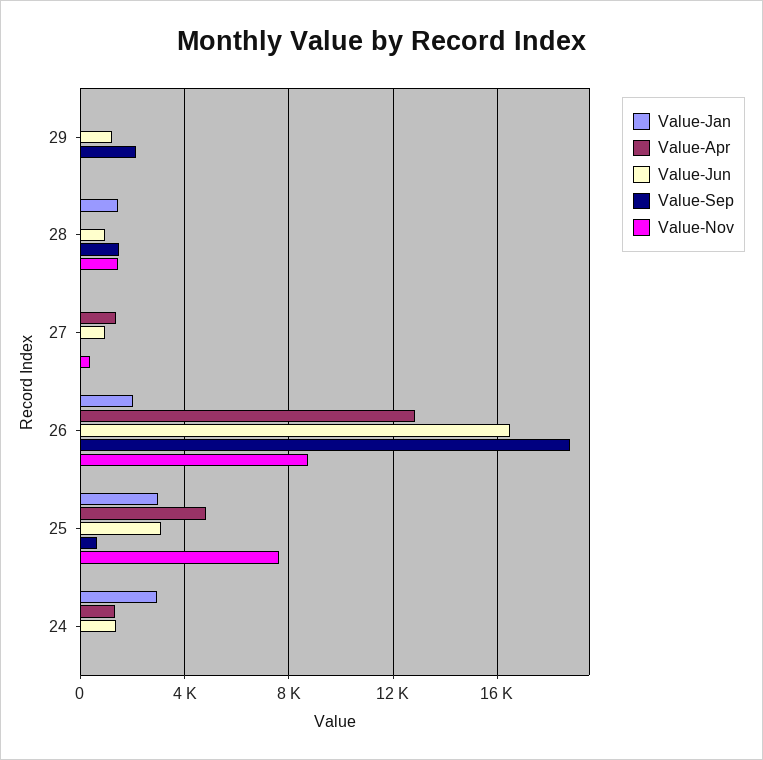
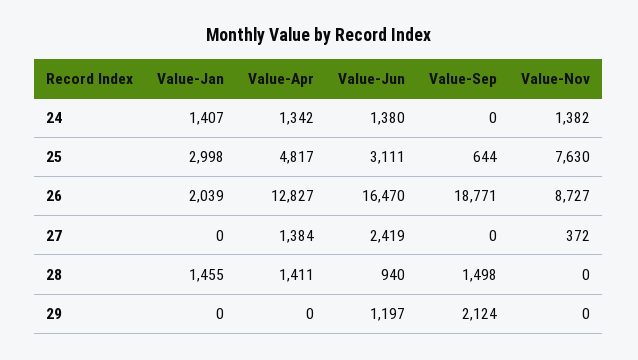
Value-Apr, 28: 0 -> 1411
Value-Nov, 28: 1500 -> 0
Value-Jun, 27: 1000 -> 2419
Value-Jan, 24: 3000 -> 1407
Value-Nov, 24: 0 -> 1382

